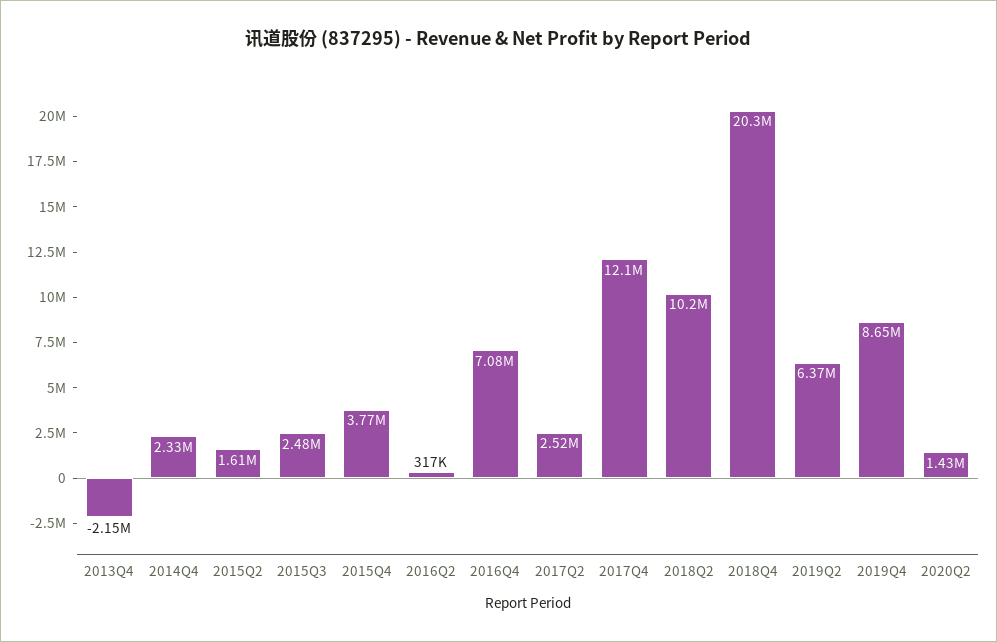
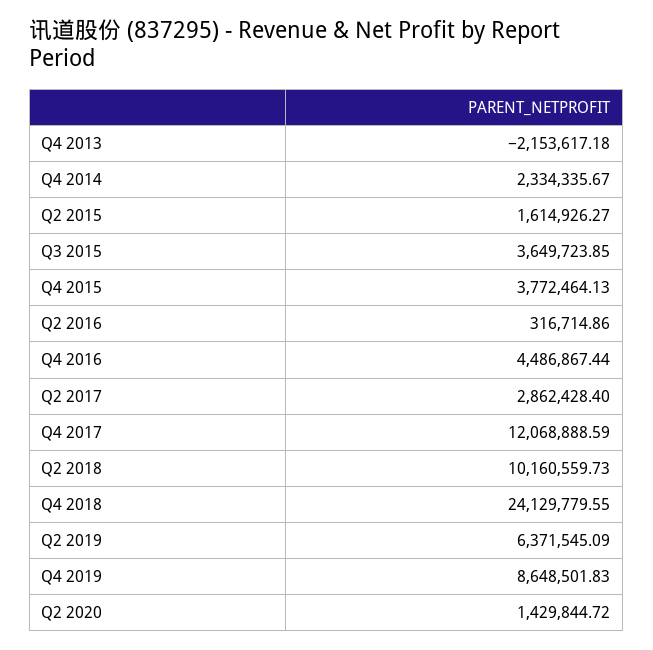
2015Q3: 2480000 -> 3649723.85
2016Q4: 7080000 -> 4486867.44
2017Q2: 2520000 -> 2862428.4
2018Q4: 20300000 -> 24129779.55

